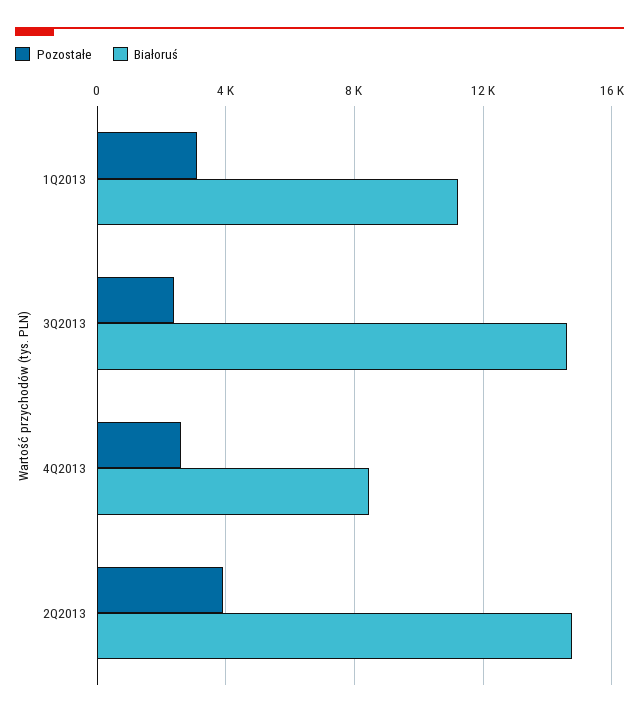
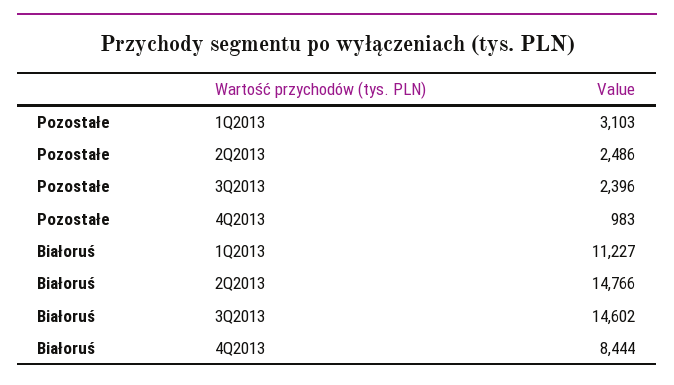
Pozostałe, 4Q2013: 2500 -> 983
Pozostałe, 2Q2013: 4000 -> 2486

